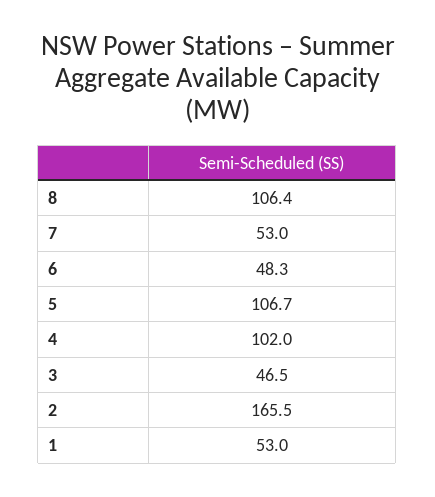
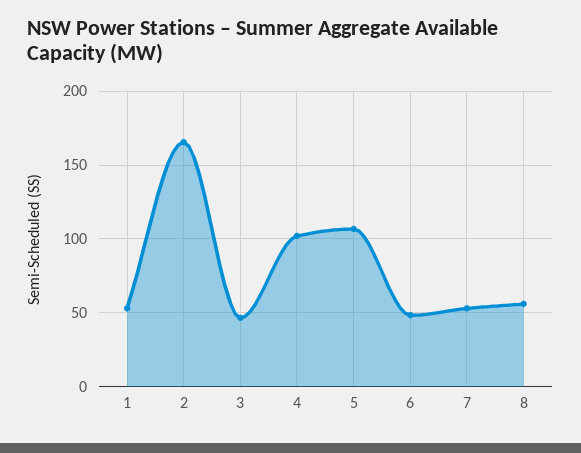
8: 106.4 -> 55

